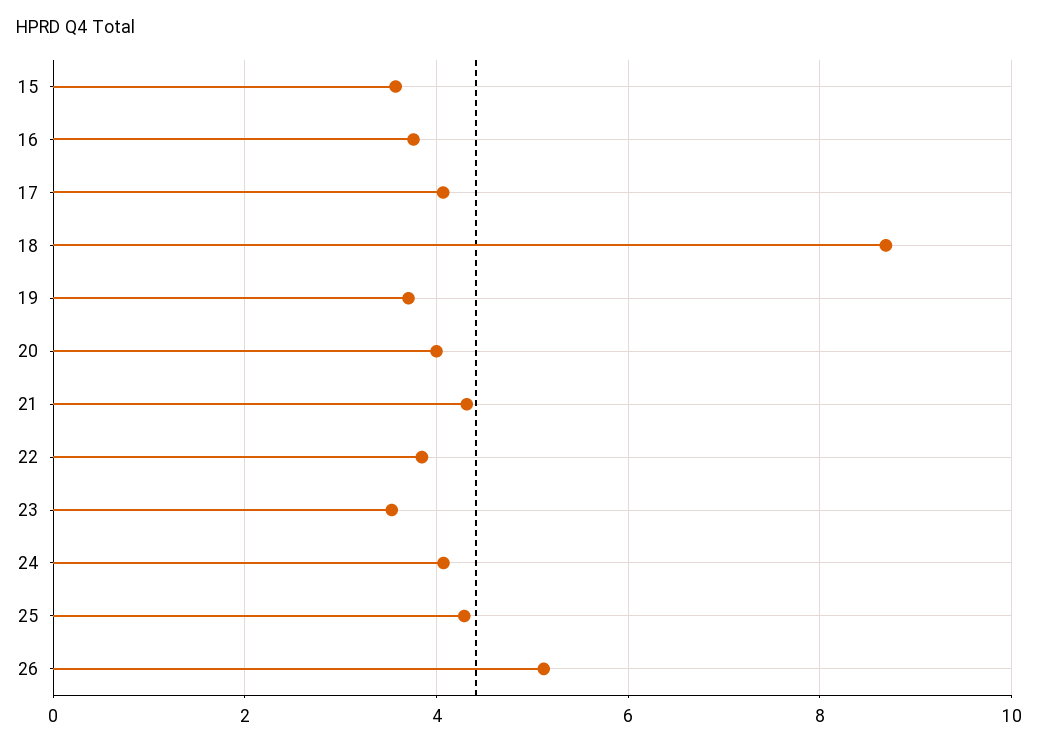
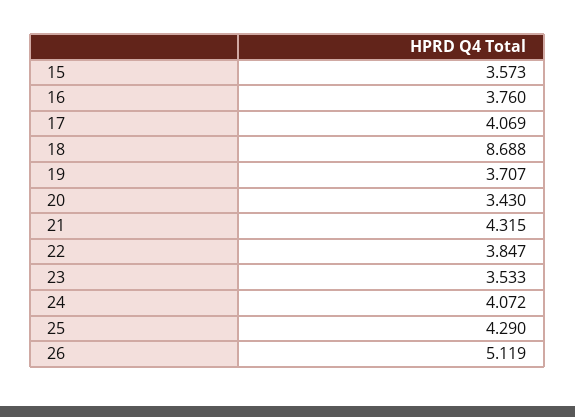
20: 4 -> 3.43

